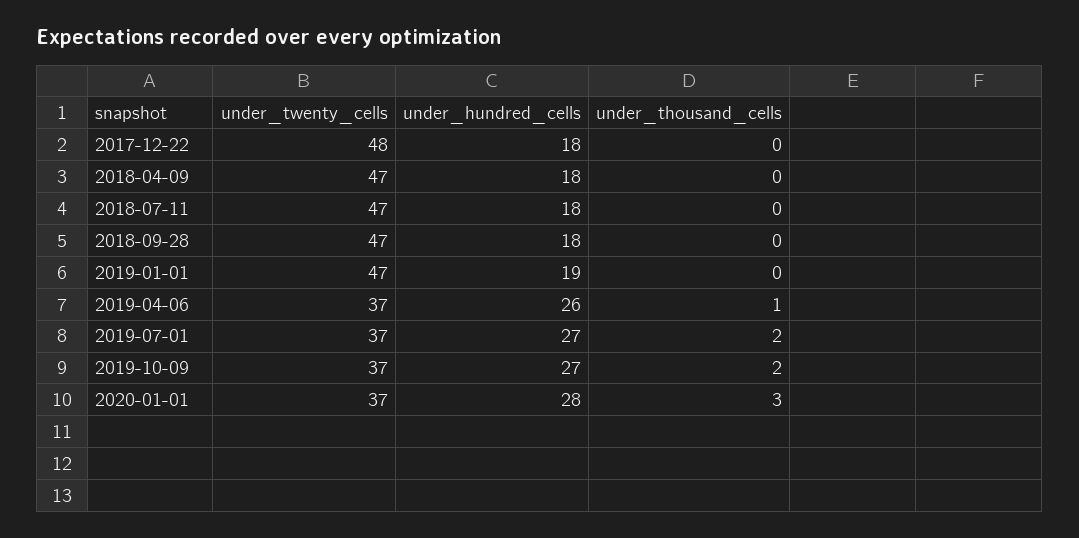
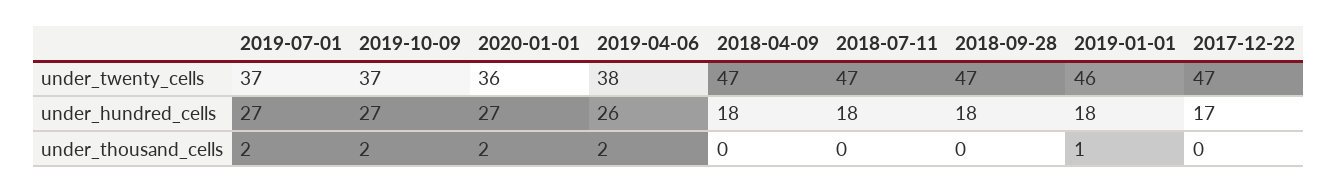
under_twenty_cells, 2017-12-22: 48 -> 47
under_hundred_cells, 2017-12-22: 18 -> 17
under_twenty_cells, 2019-01-01: 47 -> 46
under_hundred_cells, 2019-01-01: 19 -> 18
under_thousand_cells, 2019-01-01: 0 -> 1
under_twenty_cells, 2019-04-06: 37 -> 38
under_thousand_cells, 2019-04-06: 1 -> 2
under_twenty_cells, 2020-01-01: 37 -> 36
under_hundred_cells, 2020-01-01: 28 -> 27
under_thousand_cells, 2020-01-01: 3 -> 2

